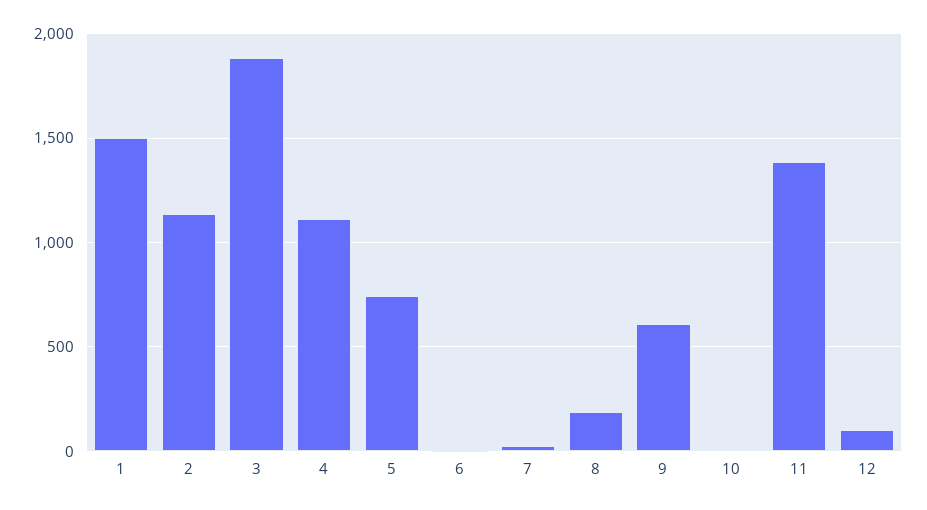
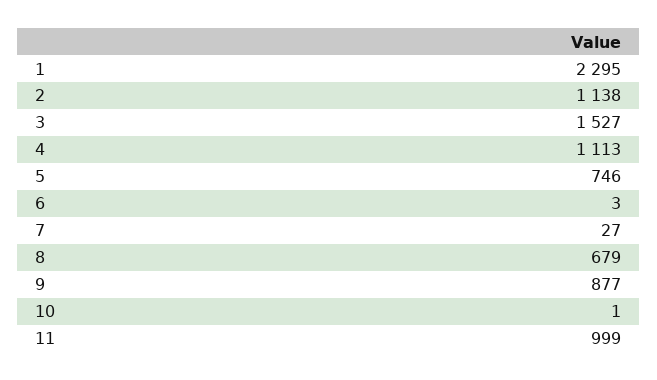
1: 1500 -> 2295
3: 1900 -> 1527
8: 200 -> 679
9: 600 -> 877
11: 1400 -> 999
12: 100 -> none

